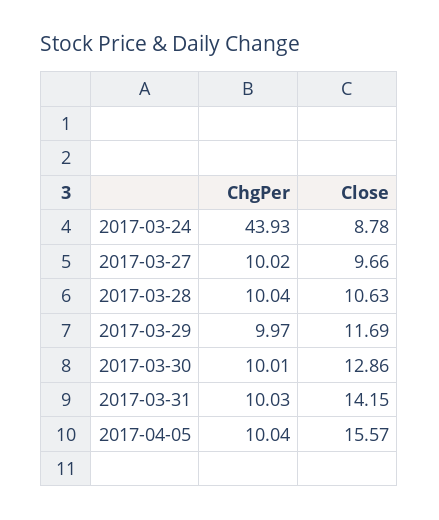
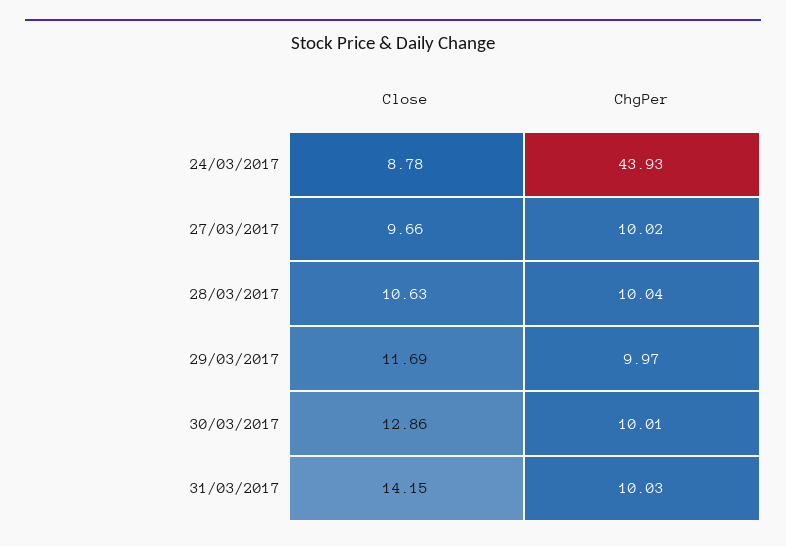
ChgPer, 2017-04-05: 10.04 -> none
Close, 2017-04-05: 15.57 -> none

